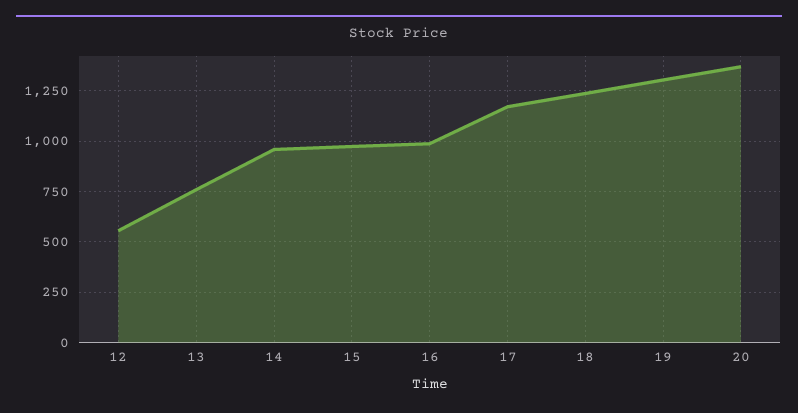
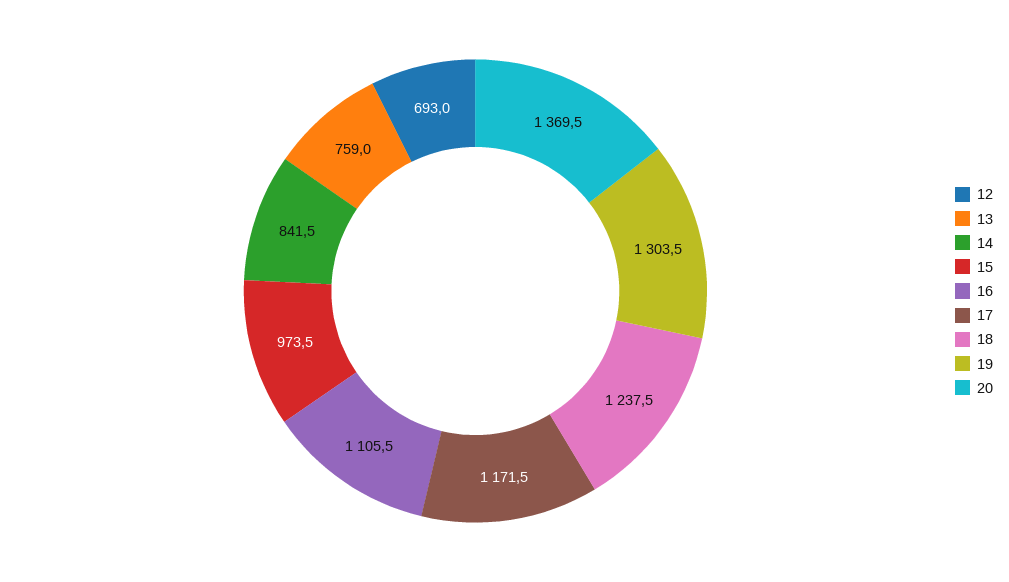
12: 550 -> 693
14: 950 -> 841.5
16: 1000 -> 1105.5

